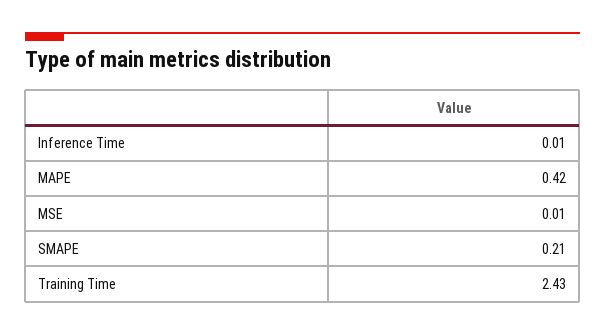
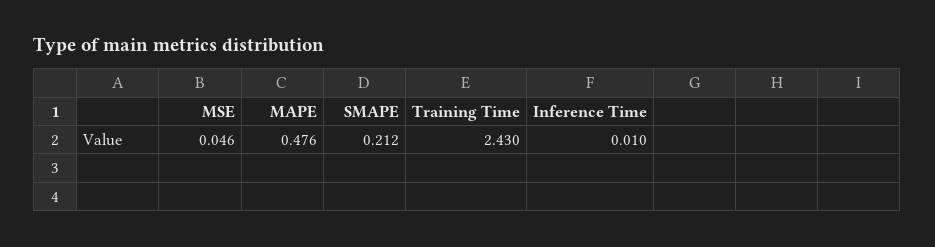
MAPE: 0.42 -> 0.476
MSE: 0.01 -> 0.046

